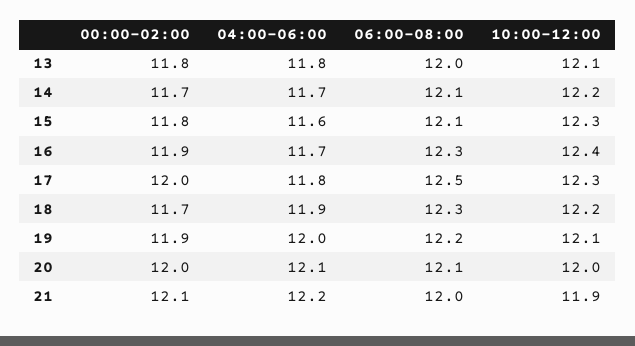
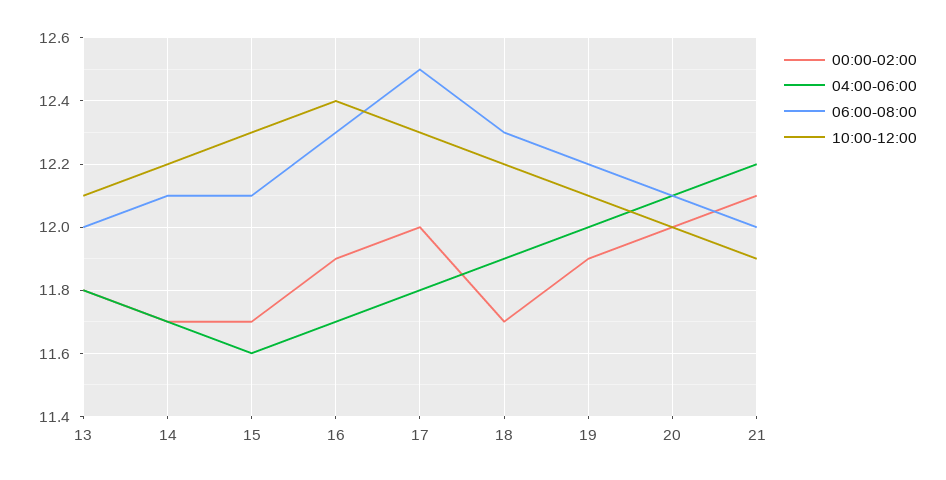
00:00-02:00, 15: 11.8 -> 11.7

